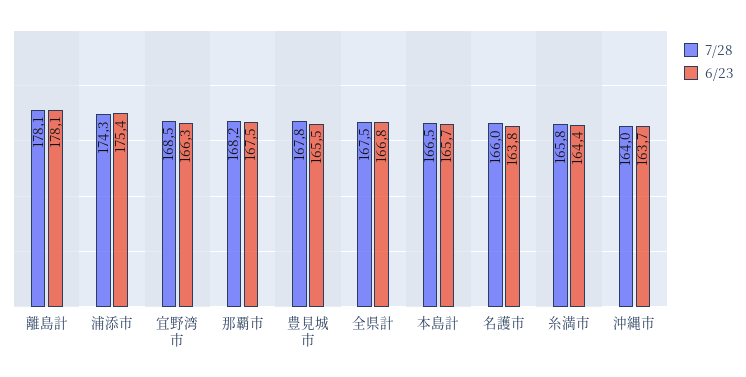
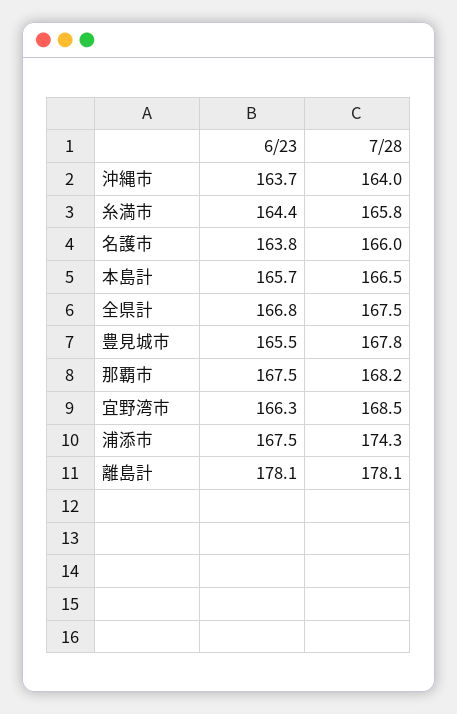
6/23, 浦添市: 175.4 -> 167.5

